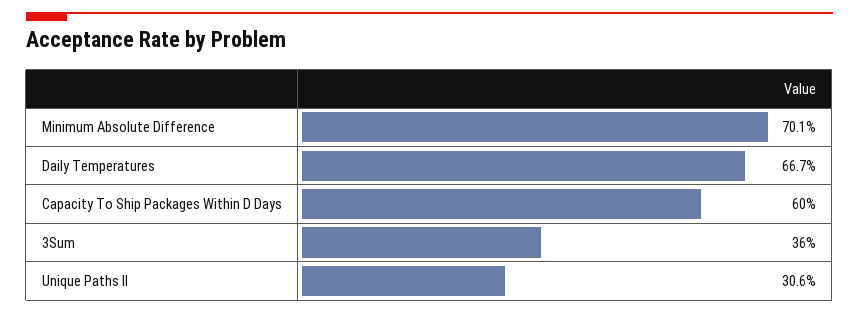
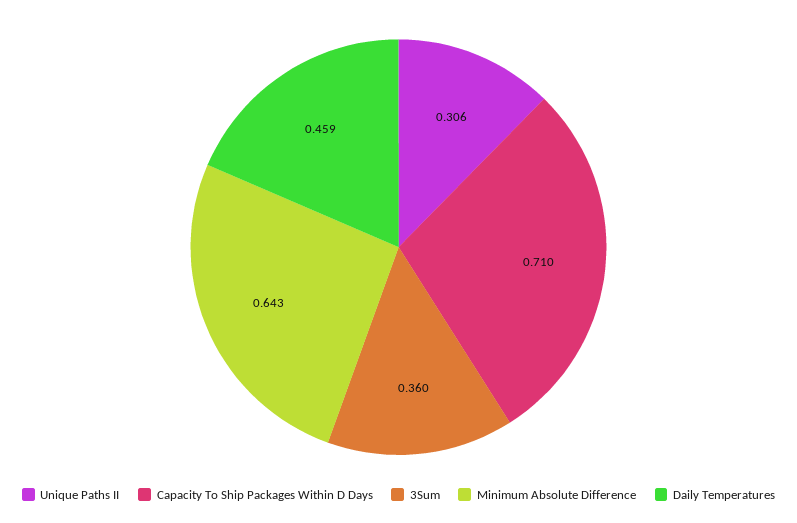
Minimum Absolute Difference: 0.701 -> 0.643
Daily Temperatures: 0.667 -> 0.459
Capacity To Ship Packages Within D Days: 0.6 -> 0.71

